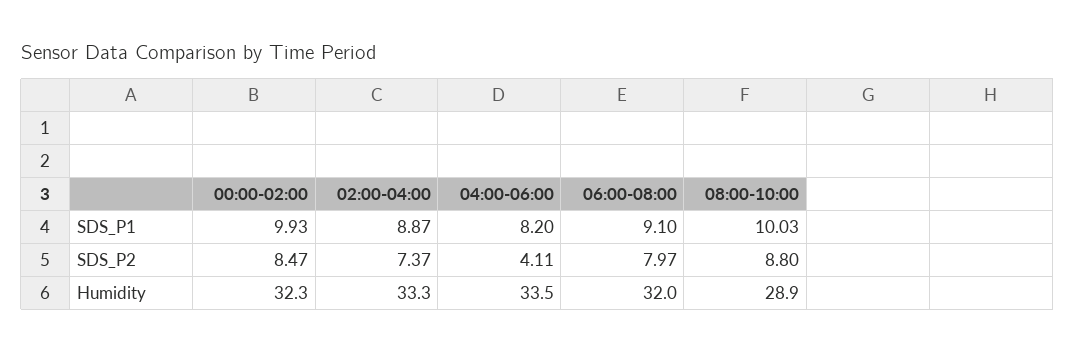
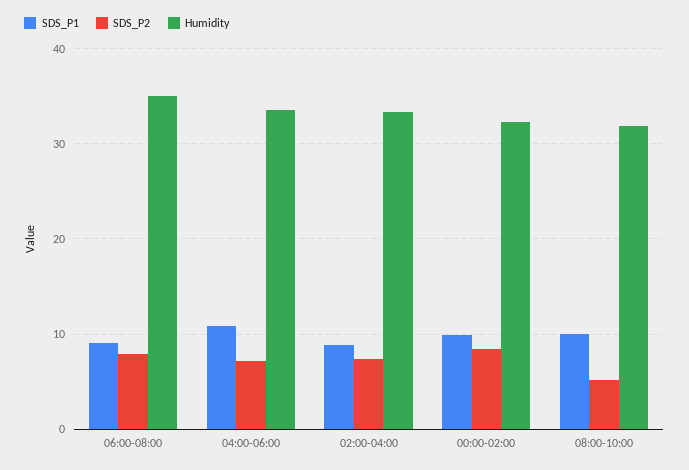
SDS_P1, 04:00-06:00: 8.2 -> 11
SDS_P2, 04:00-06:00: 4.11 -> 7
SDS_P2, 08:00-10:00: 8.8 -> 5
Humidity, 06:00-08:00: 32 -> 35
Humidity, 08:00-10:00: 28.9 -> 32

